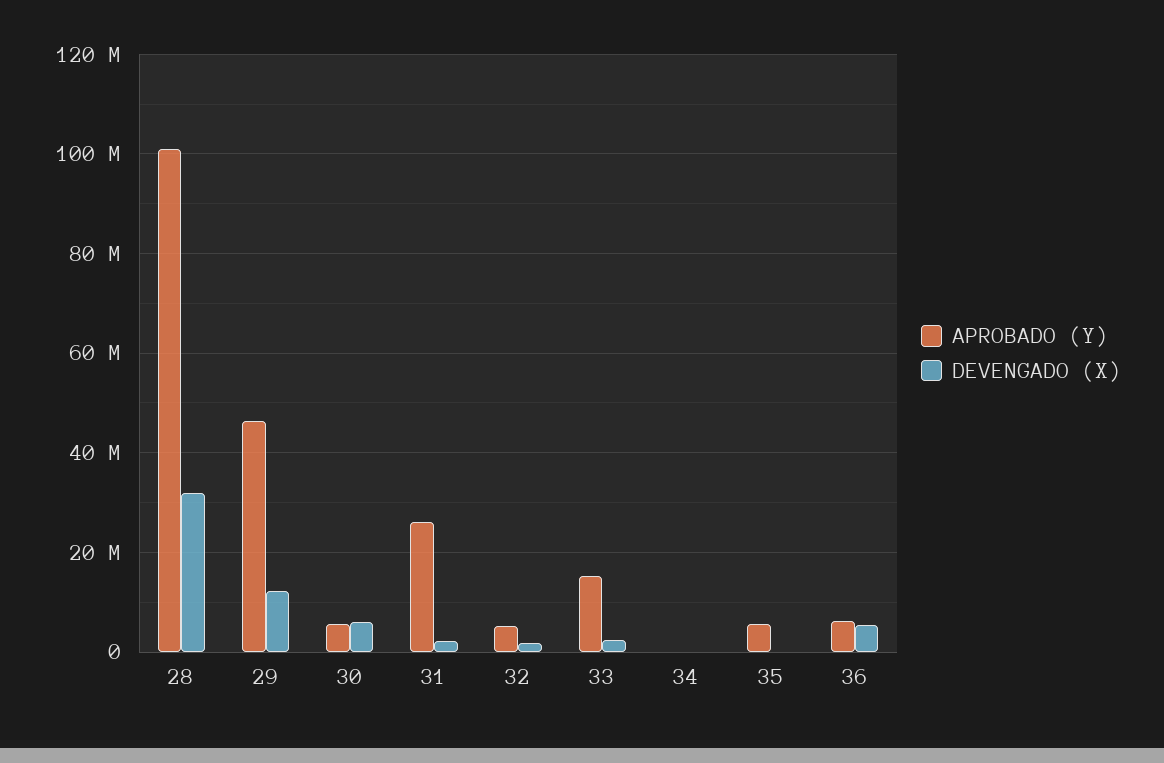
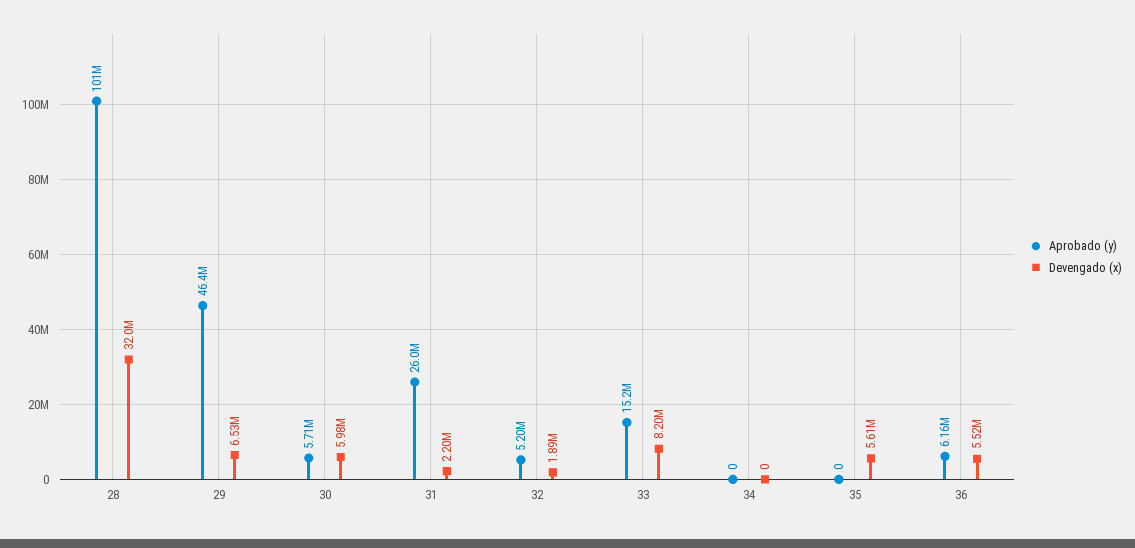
DEVENGADO (X), 29: 12000000 -> 6530000
DEVENGADO (X), 33: 2000000 -> 8200000
APROBADO (Y), 35: 6000000 -> 0
DEVENGADO (X), 35: 0 -> 5610000

